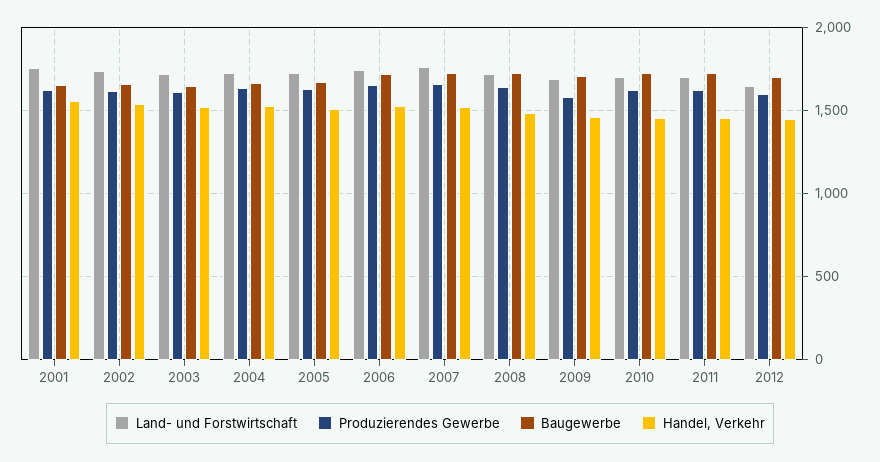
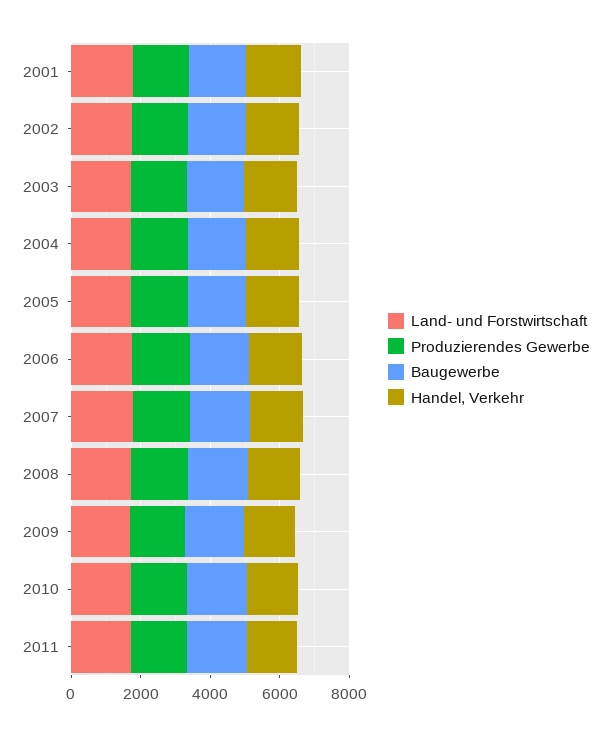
Land- und Forstwirtschaft, 2012: 1650 -> none
Produzierendes Gewerbe, 2012: 1600 -> none
Baugewerbe, 2012: 1700 -> none
Handel, Verkehr, 2012: 1450 -> none

